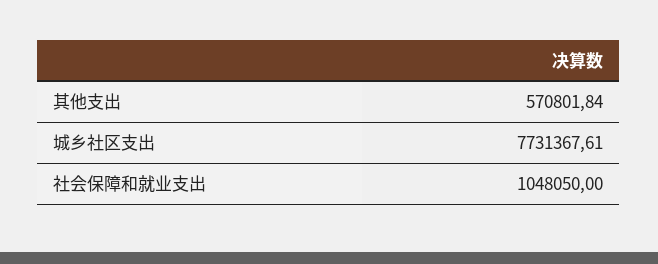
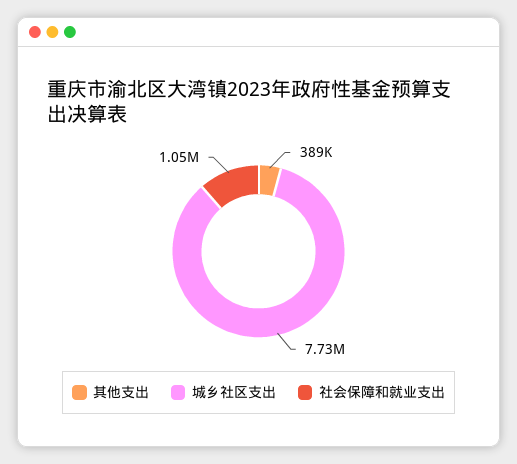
其他支出: 570801.84 -> 389000

